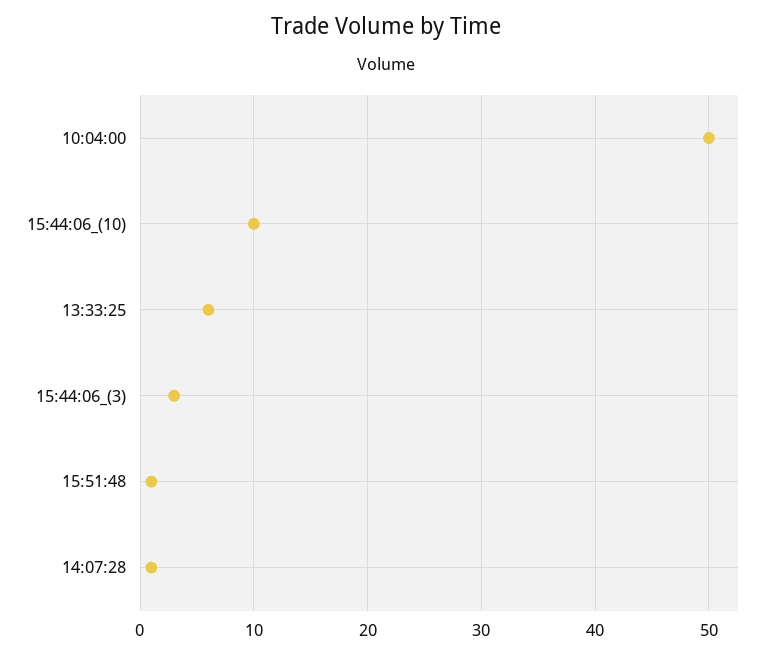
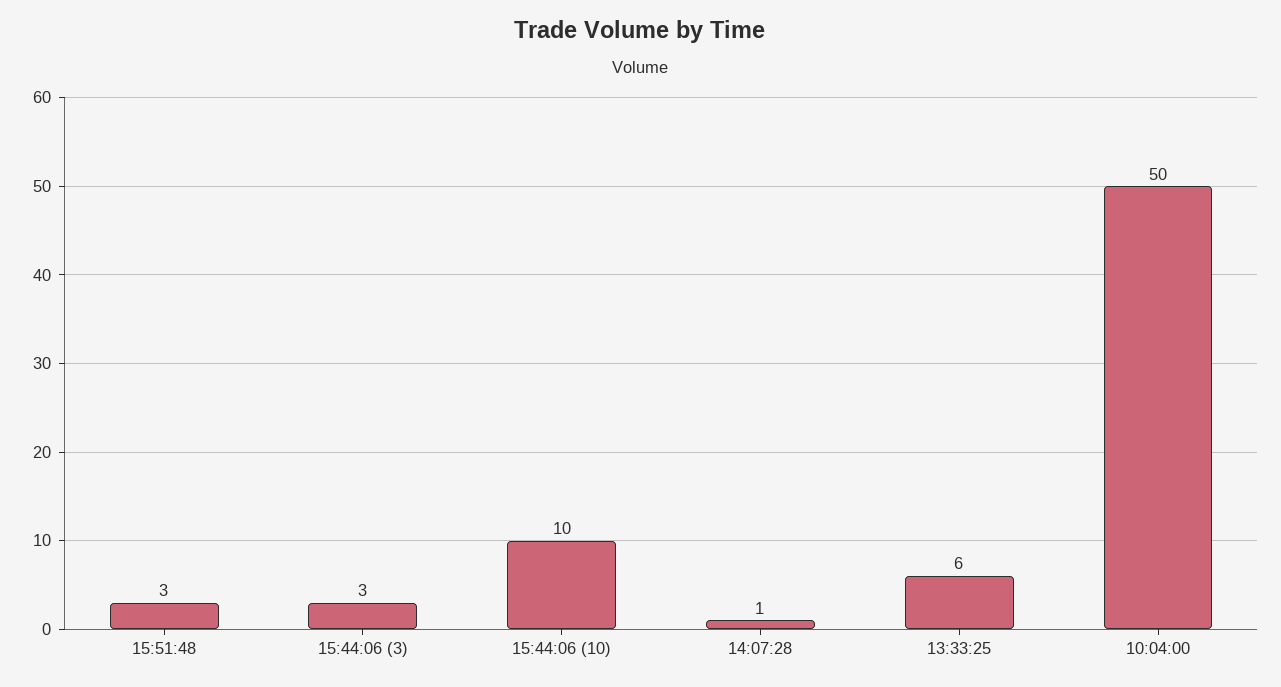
15:51:48: 1 -> 3

